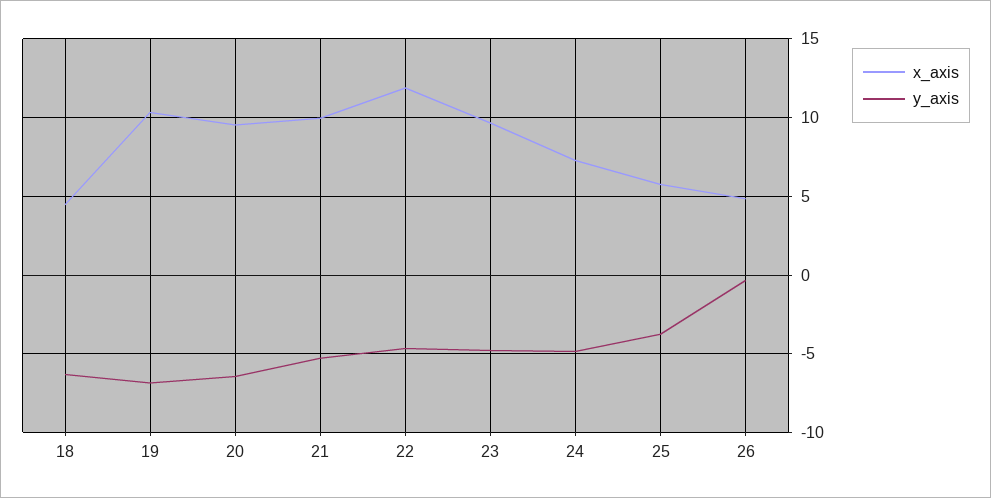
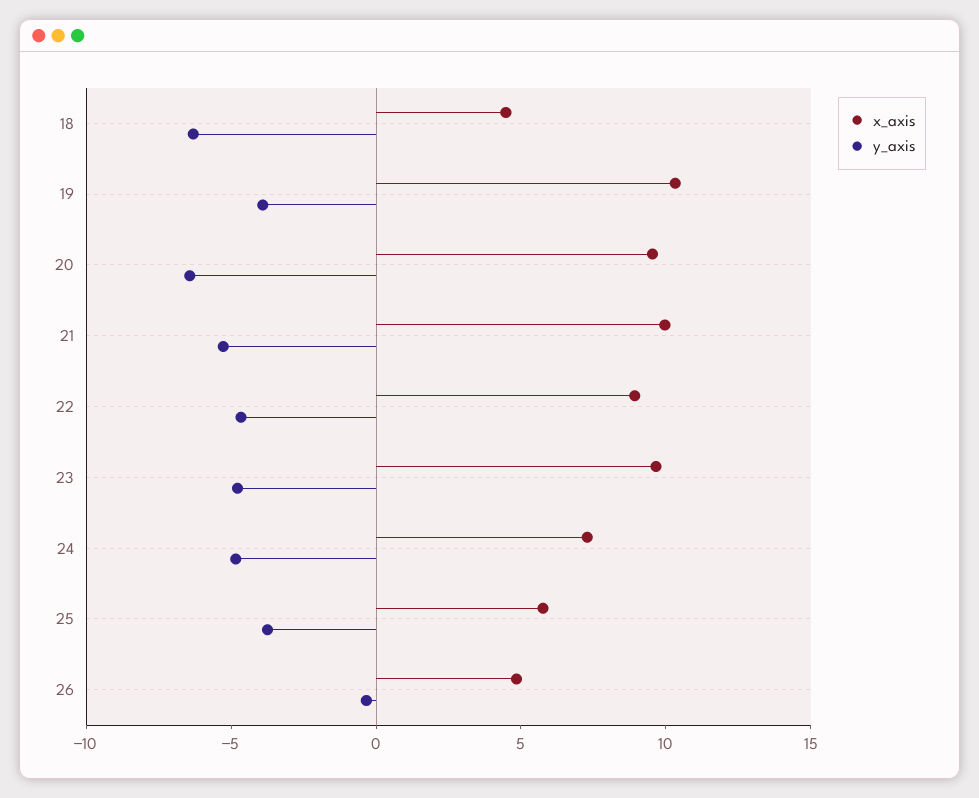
y_axis, 19: -7 -> -4
x_axis, 22: 12 -> 9

